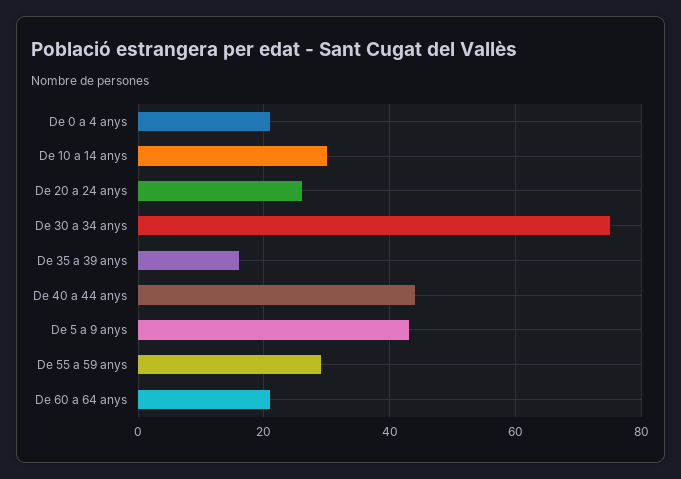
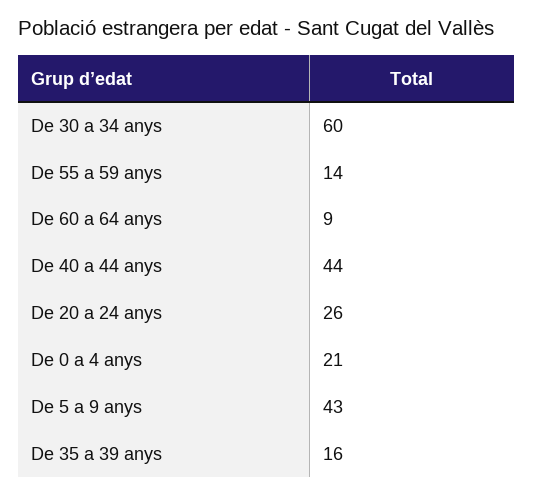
De 10 a 14 anys: 30 -> none
De 30 a 34 anys: 75 -> 60
De 55 a 59 anys: 30 -> 14
De 60 a 64 anys: 20 -> 9

